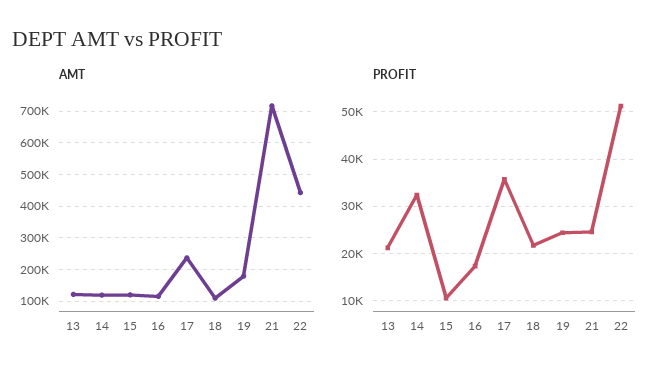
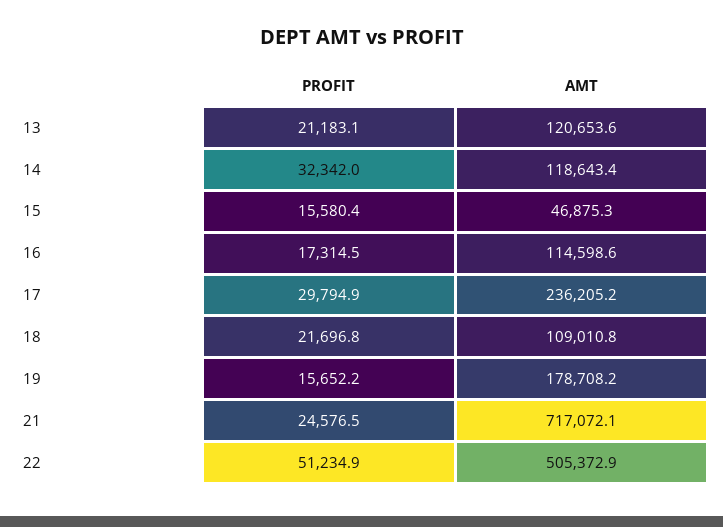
AMT, 15: 120000 -> 46875.3
AMT, 22: 440000 -> 505372.9
PROFIT, 15: 10000 -> 15580.4
PROFIT, 17: 36000 -> 29794.9
PROFIT, 19: 24000 -> 15652.2

